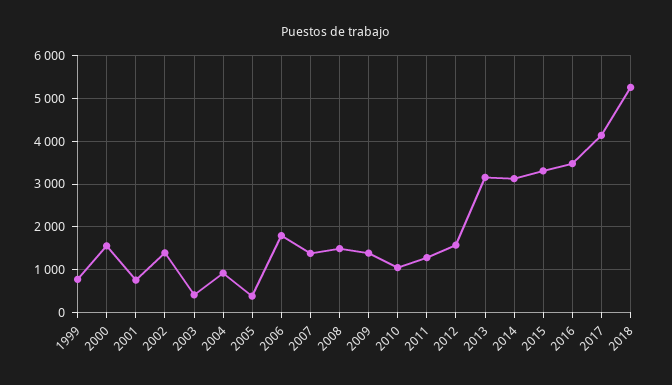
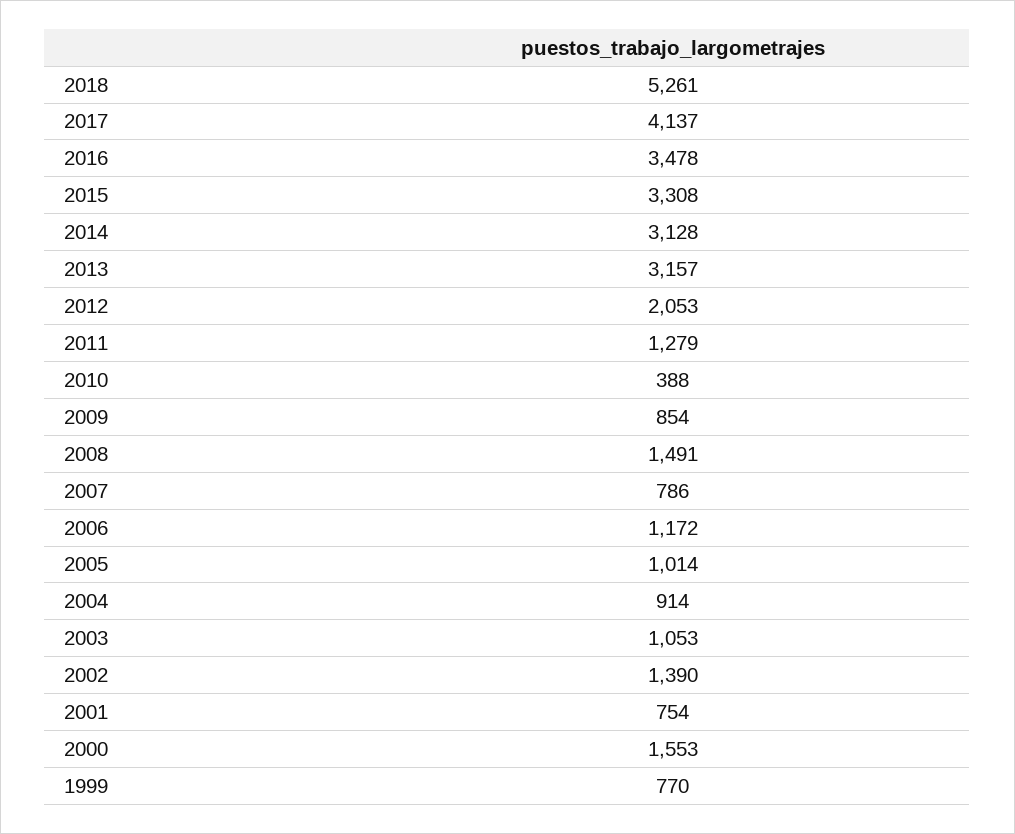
2003: 400 -> 1053
2005: 400 -> 1014
2006: 1800 -> 1172
2007: 1400 -> 786
2009: 1400 -> 854
2010: 1000 -> 388
2012: 1600 -> 2053

